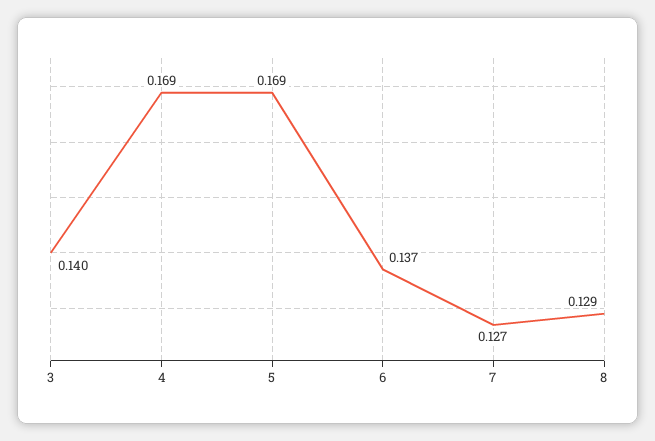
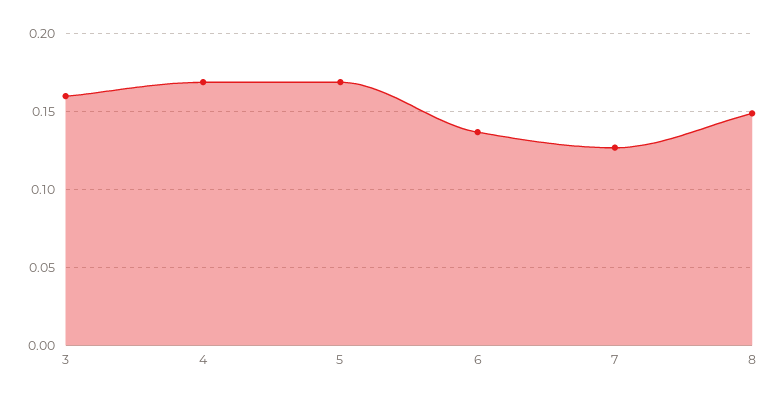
3: 0.14 -> 0.16
8: 0.129 -> 0.15

